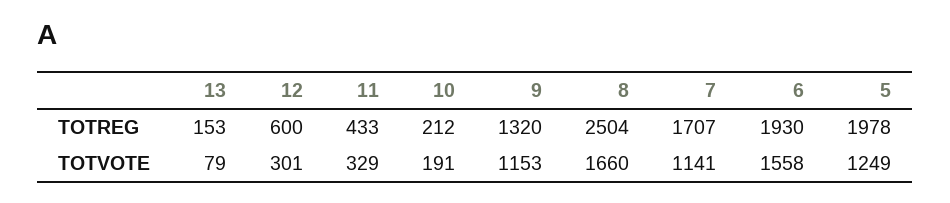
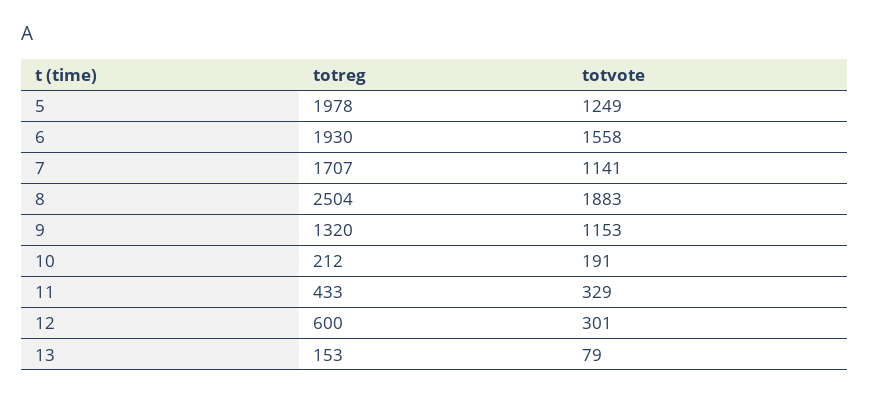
8, TOTVOTE: 1660 -> 1883

